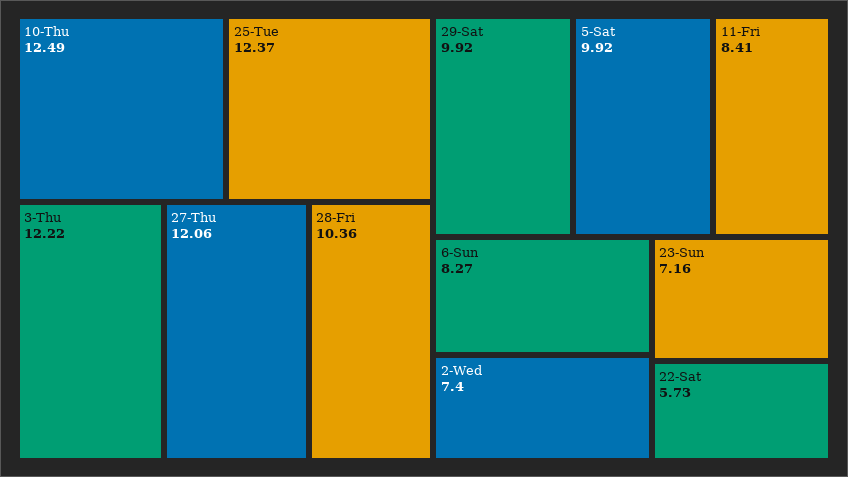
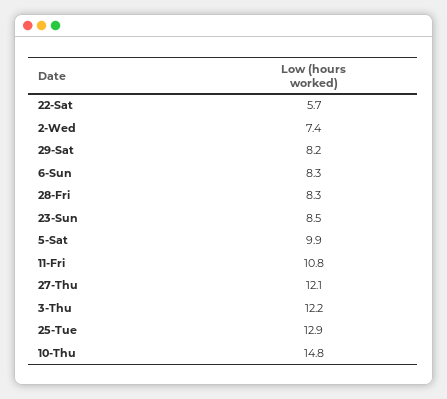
10-Thu: 12.49 -> 14.8
25-Tue: 12.37 -> 12.9
28-Fri: 10.36 -> 8.3
29-Sat: 9.92 -> 8.2
11-Fri: 8.41 -> 10.8
23-Sun: 7.16 -> 8.5

